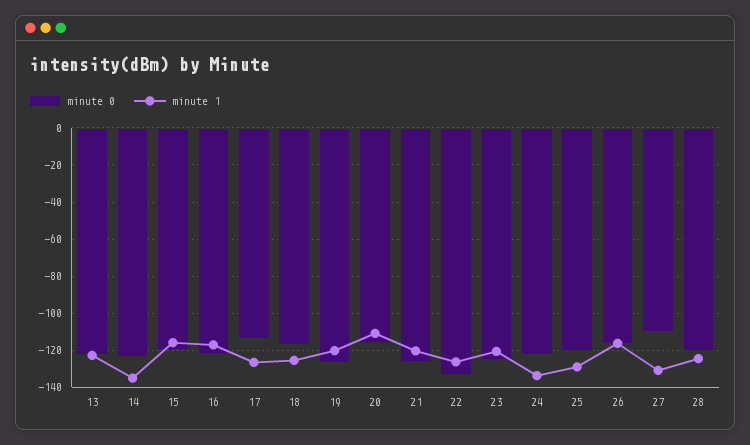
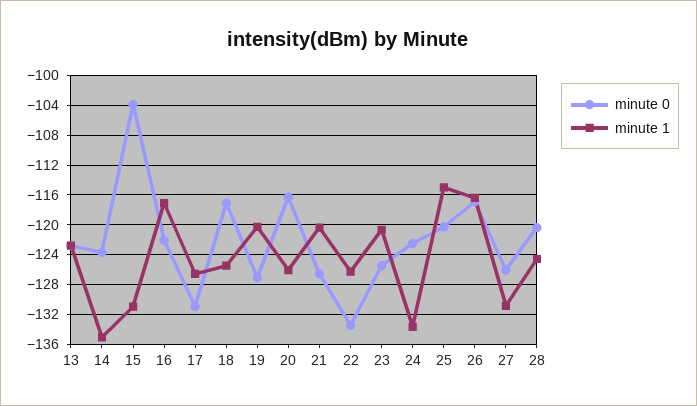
minute 0, 15: -120 -> -104
minute 1, 15: -115 -> -131
minute 0, 17: -115 -> -131
minute 1, 20: -110 -> -126
minute 1, 25: -130 -> -115
minute 0, 27: -110 -> -126

